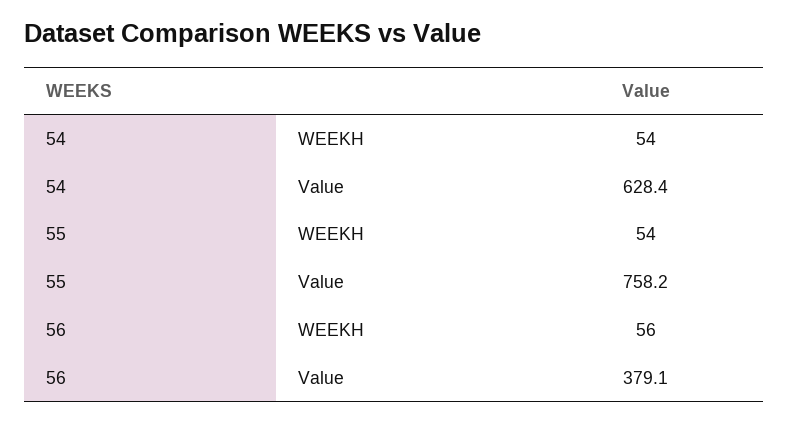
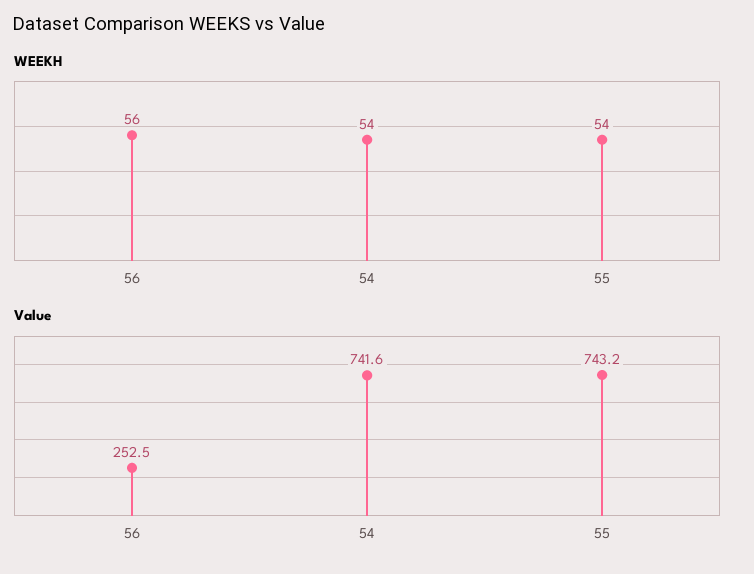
Value, 54: 628.4 -> 741.6
Value, 55: 758.2 -> 743.2
Value, 56: 379.1 -> 252.5

